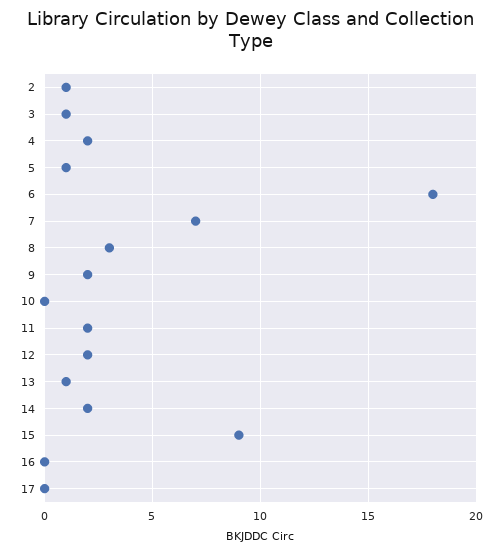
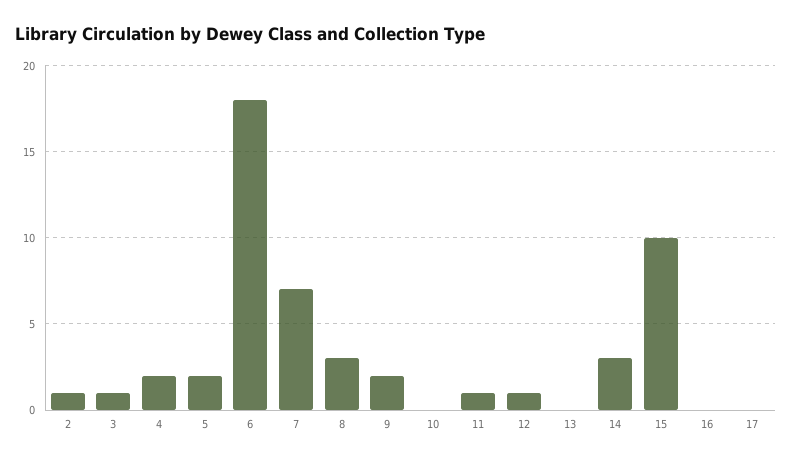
5: 1 -> 2
11: 2 -> 1
12: 2 -> 1
13: 1 -> 0
14: 2 -> 3
15: 9 -> 10

